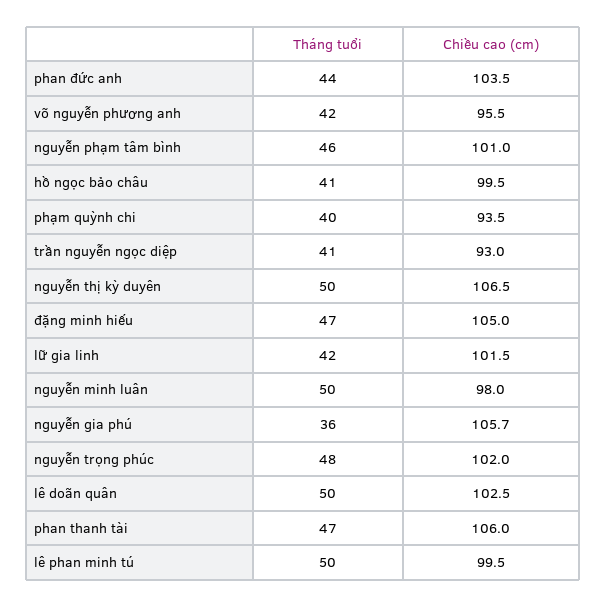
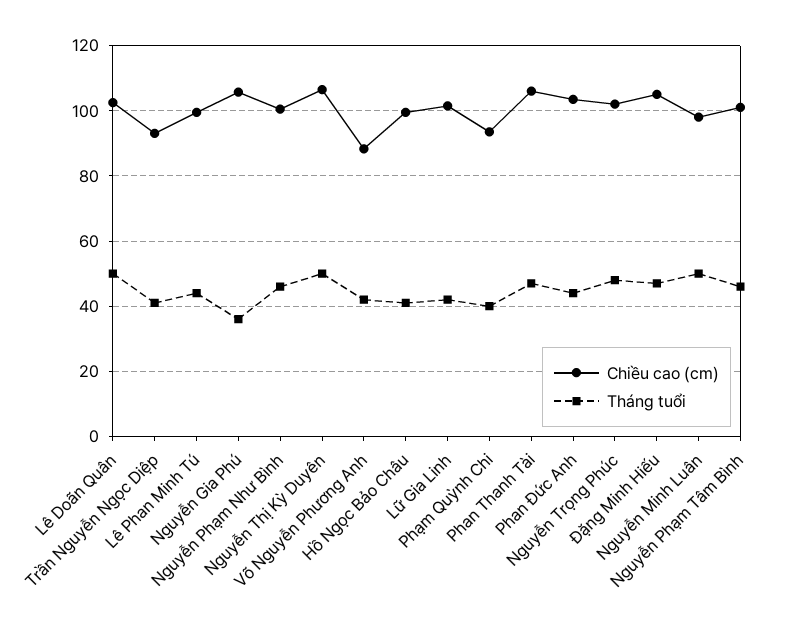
Chiều cao (cm), võ nguyễn phương anh: 95.5 -> 88
Tháng tuổi, lê phan minh tú: 50 -> 44
Chiều cao (cm), Nguyễn Phạm Như Bình: none -> 100
Tháng tuổi, Nguyễn Phạm Như Bình: none -> 46

